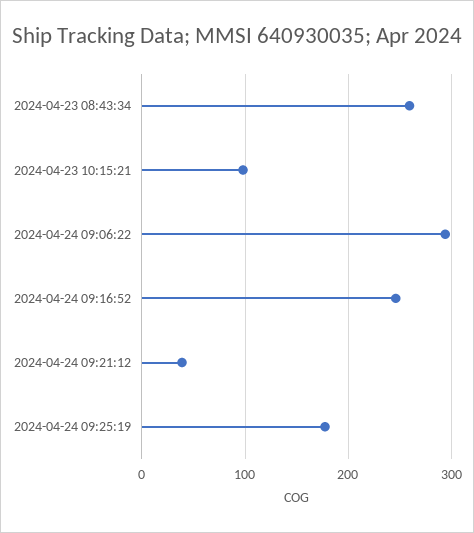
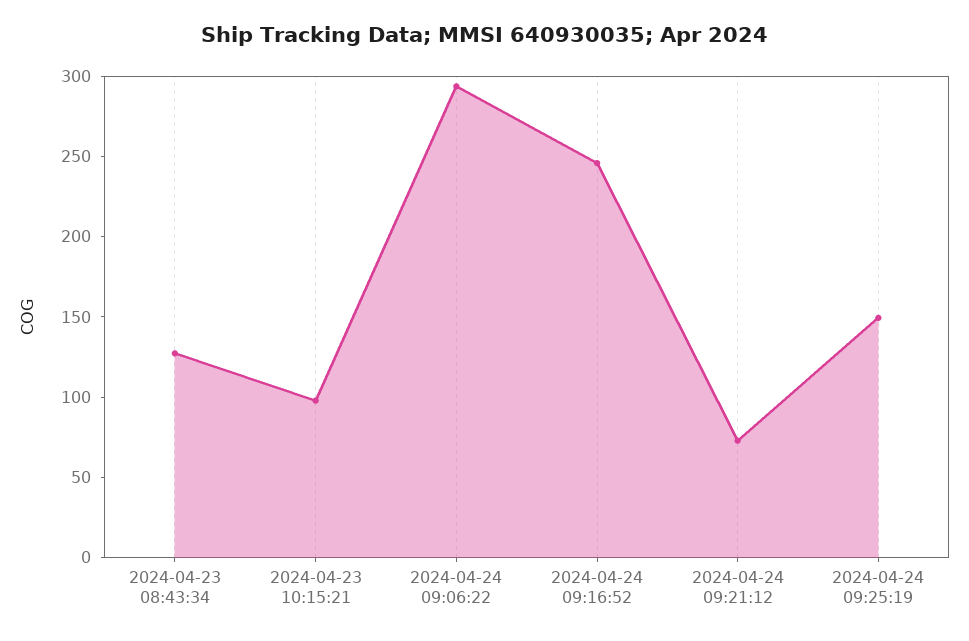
2024-04-23 08:43:34: 260 -> 130
2024-04-24 09:21:12: 40 -> 70
2024-04-24 09:25:19: 180 -> 150

